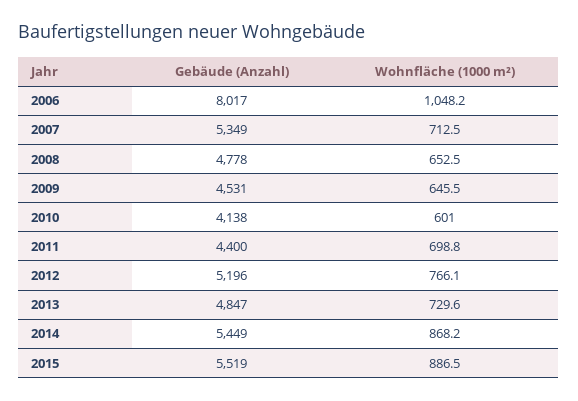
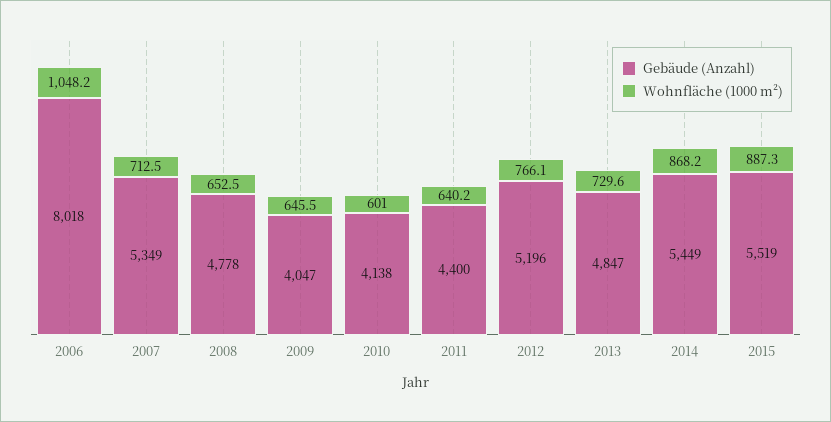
Gebäude (Anzahl), 2006: 8017 -> 8018
Gebäude (Anzahl), 2009: 4531 -> 4047
Wohnfläche (1000 m²), 2011: 698.8 -> 640.2
Wohnfläche (1000 m²), 2015: 886.5 -> 887.3

